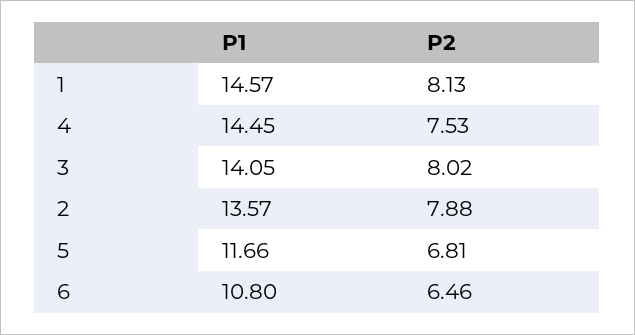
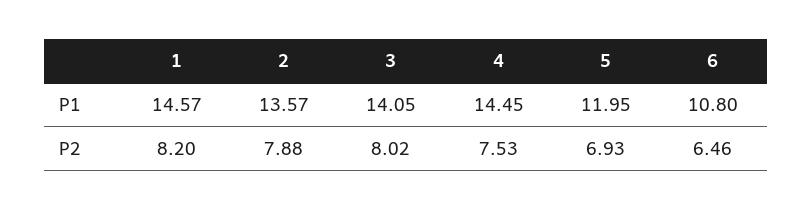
P2, 1: 8.13 -> 8.2
P1, 5: 11.66 -> 11.95
P2, 5: 6.81 -> 6.93

